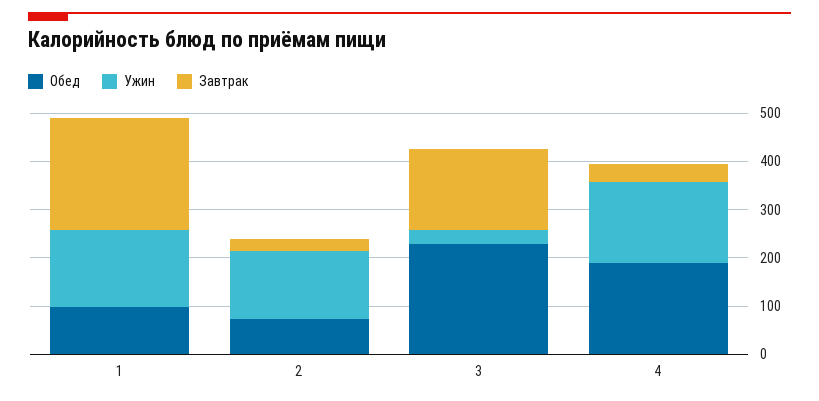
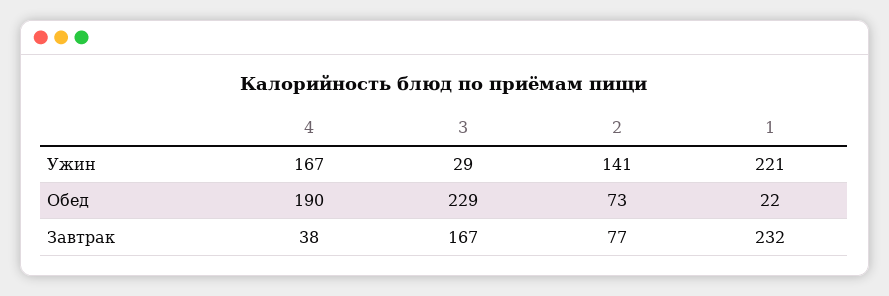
Обед, 1: 100 -> 22
Ужин, 1: 160 -> 221
Завтрак, 2: 20 -> 77

